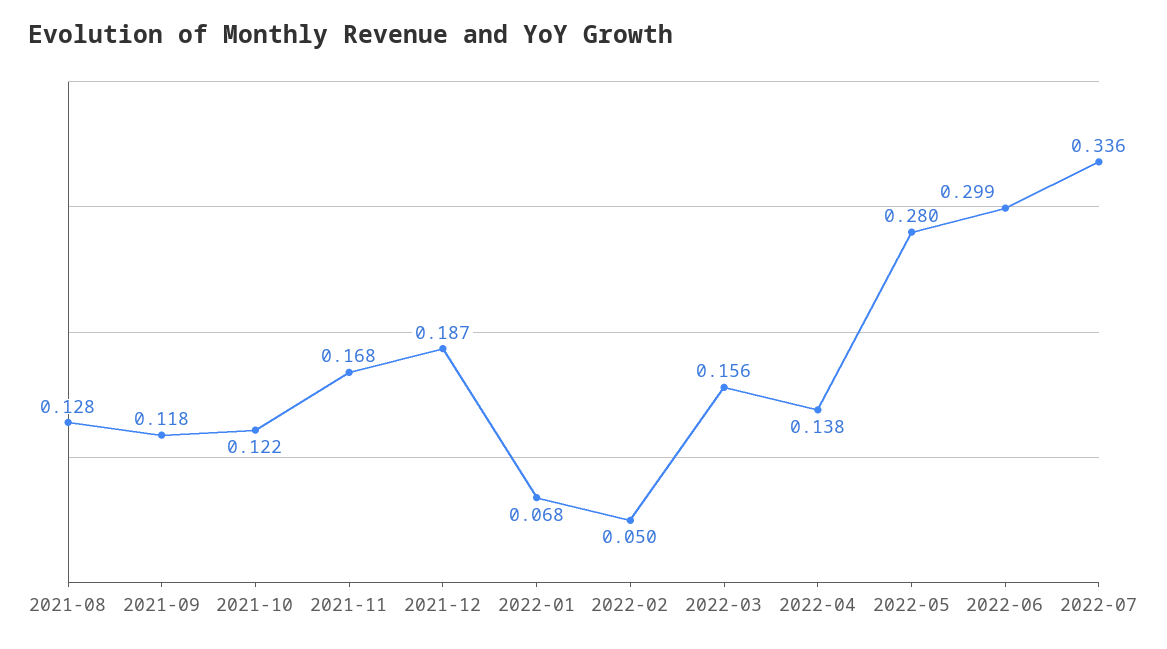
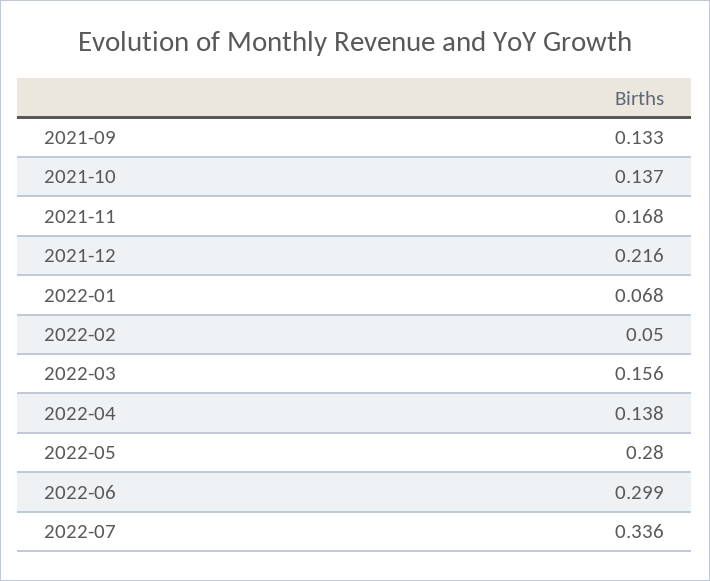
2021-08: 0.128 -> none
2021-09: 0.118 -> 0.133
2021-10: 0.122 -> 0.137
2021-12: 0.187 -> 0.216

